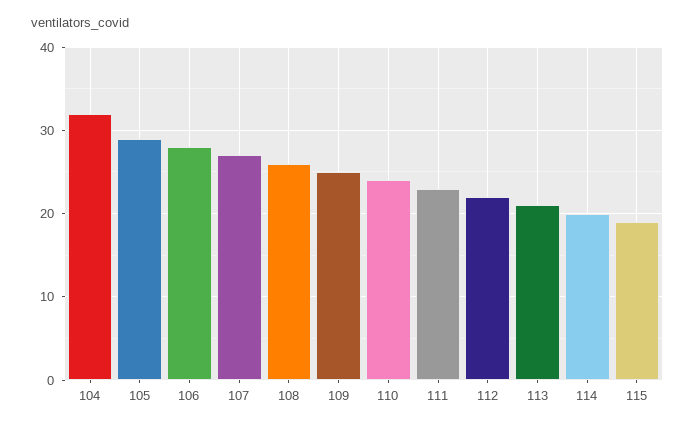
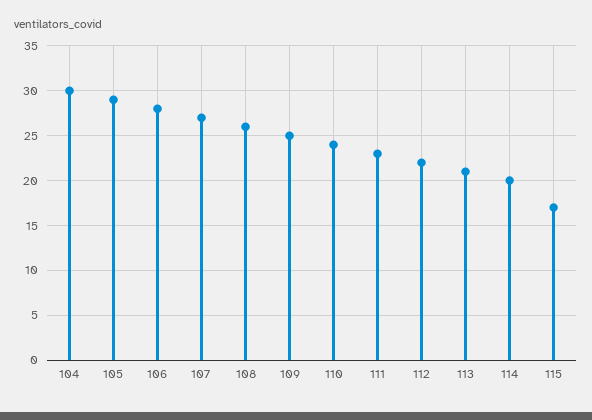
104: 32 -> 30
115: 19 -> 17

